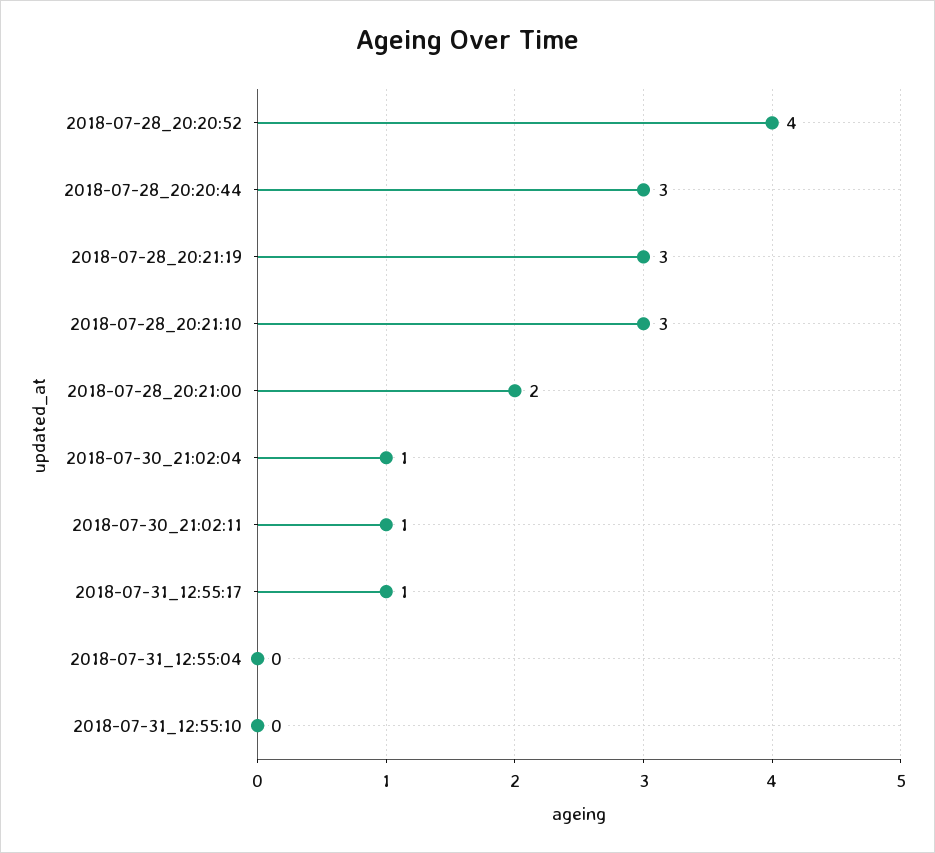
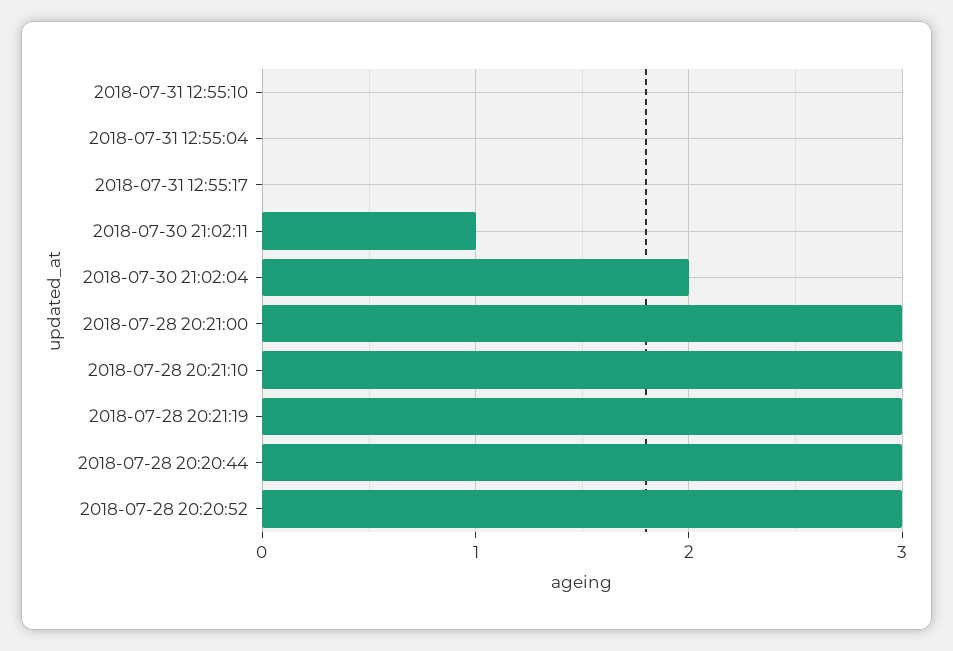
2018-07-28_20:20:52: 4 -> 3
2018-07-28_20:21:00: 2 -> 3
2018-07-30_21:02:04: 1 -> 2
2018-07-31_12:55:17: 1 -> 0

